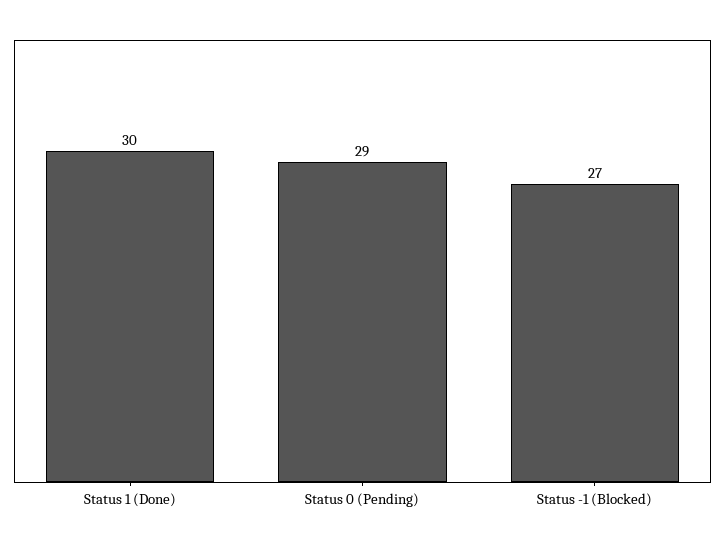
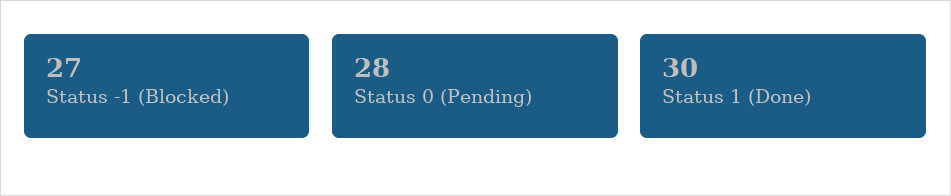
Status 0 (Pending): 29 -> 28

